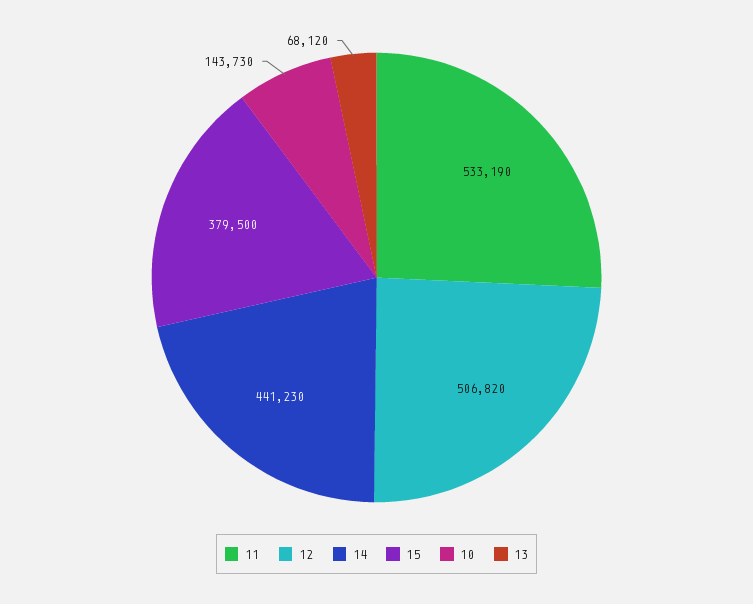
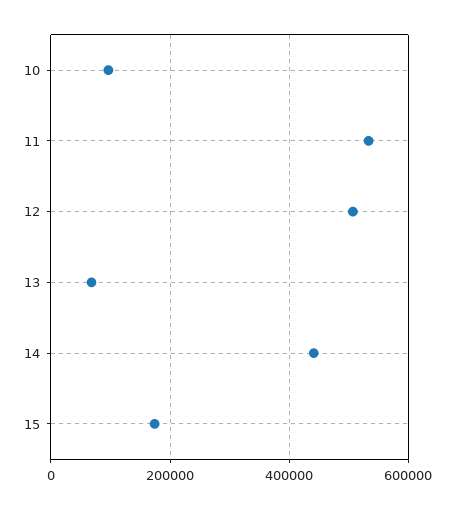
15: 379500 -> 180000
10: 143730 -> 100000

